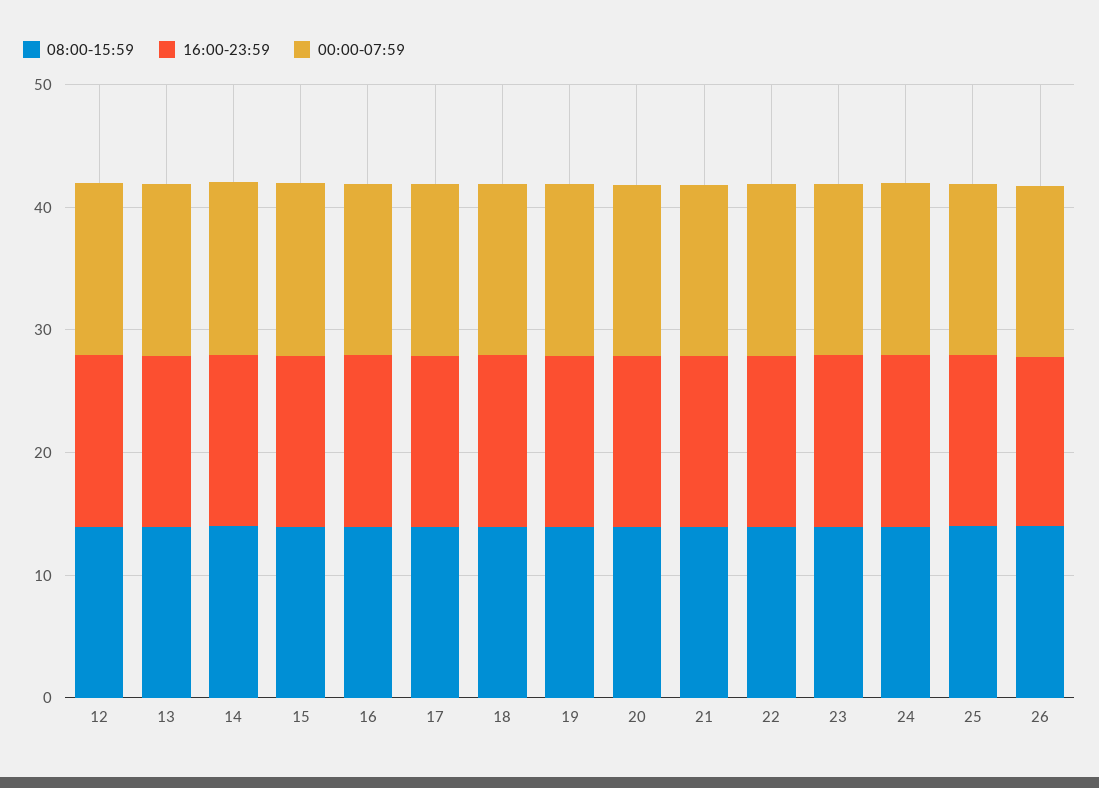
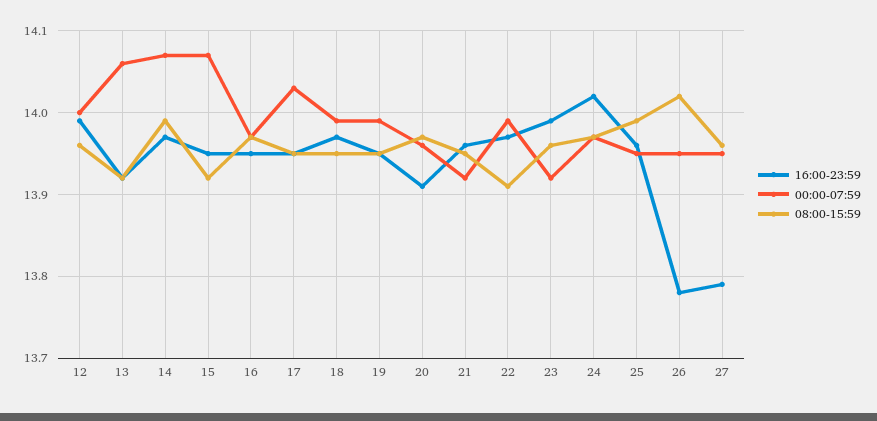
16:00-23:59, 27: none -> 13.79
00:00-07:59, 27: none -> 13.95
08:00-15:59, 27: none -> 13.96

